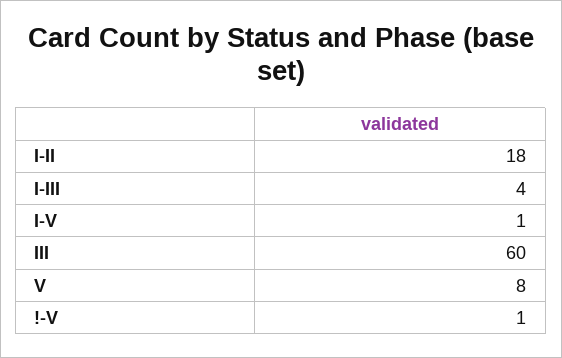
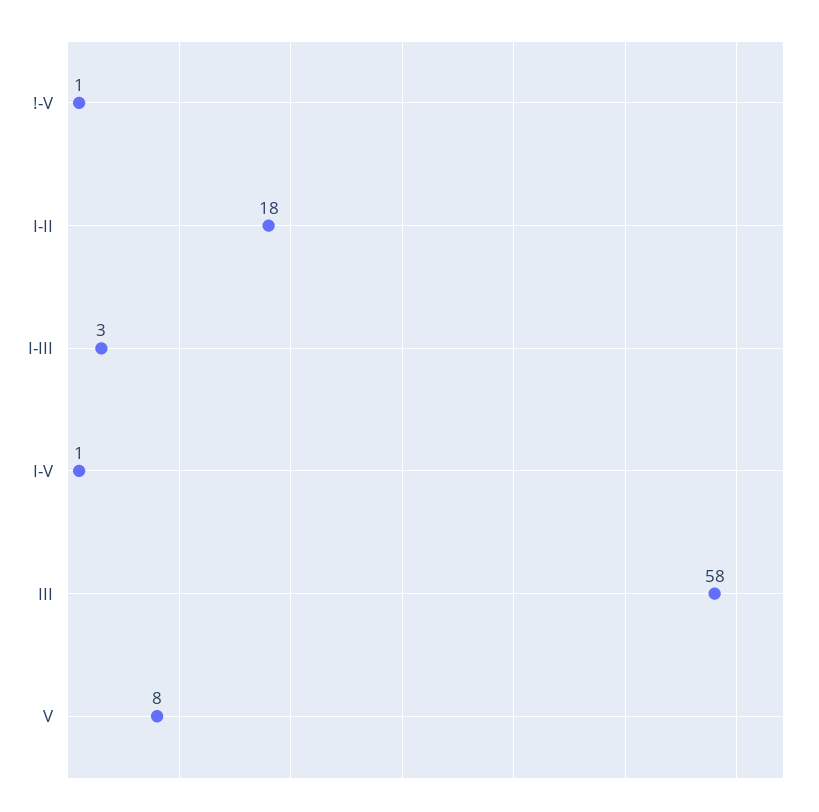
I-III: 4 -> 3
III: 60 -> 58

